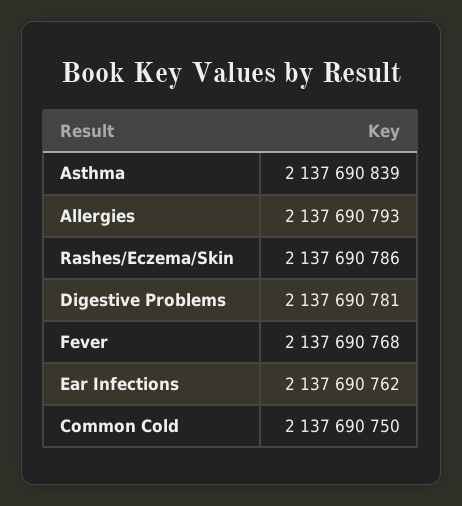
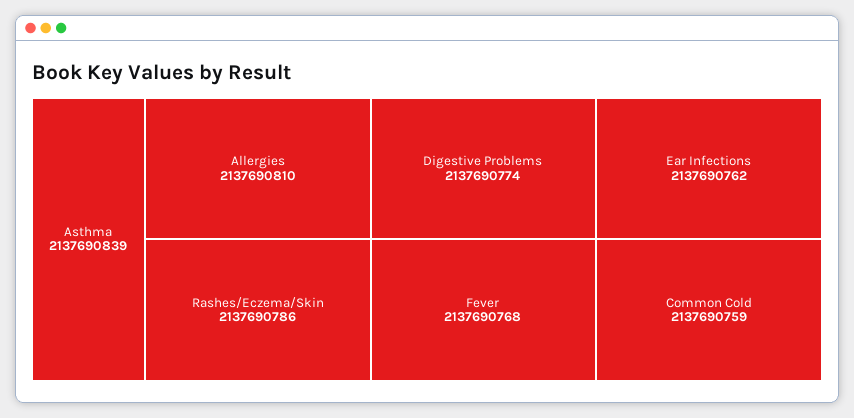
Allergies: 2137690793 -> 2137690810
Digestive Problems: 2137690781 -> 2137690774
Common Cold: 2137690750 -> 2137690759

